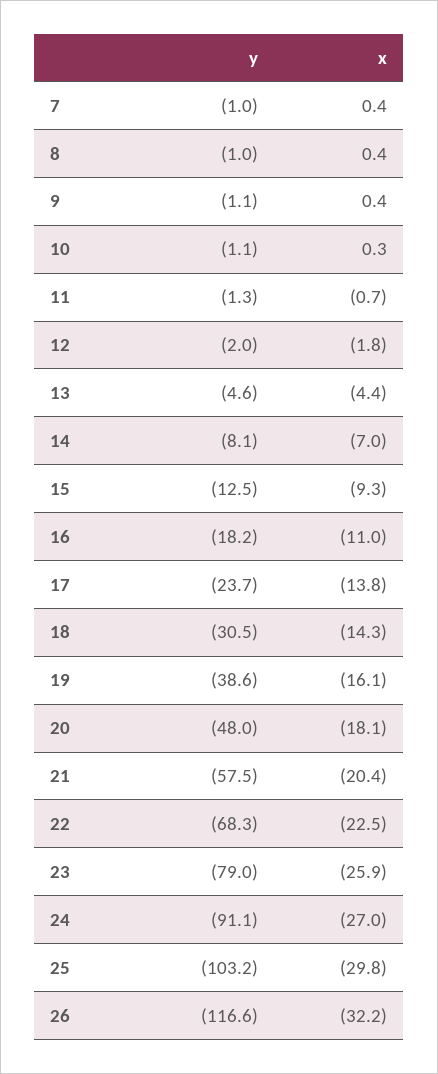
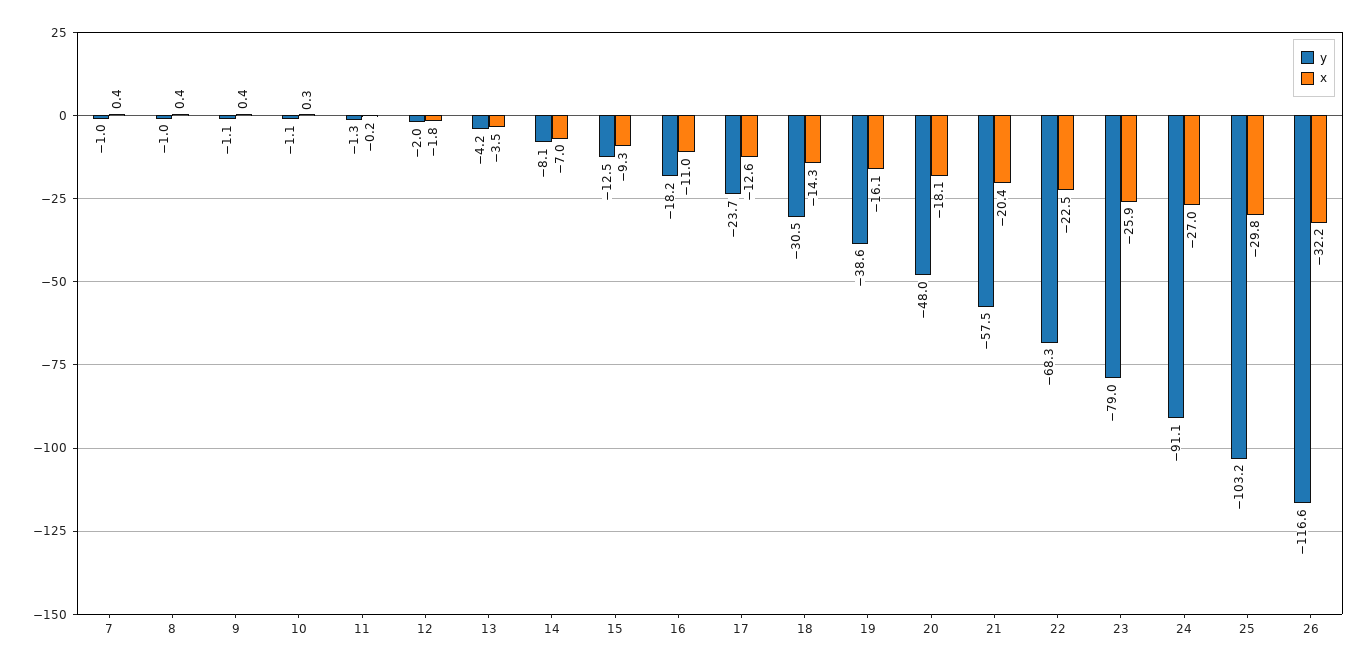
x, 11: -0.7 -> -0.2
y, 13: -4.6 -> -4.2
x, 13: -4.4 -> -3.5
x, 17: -13.8 -> -12.6

